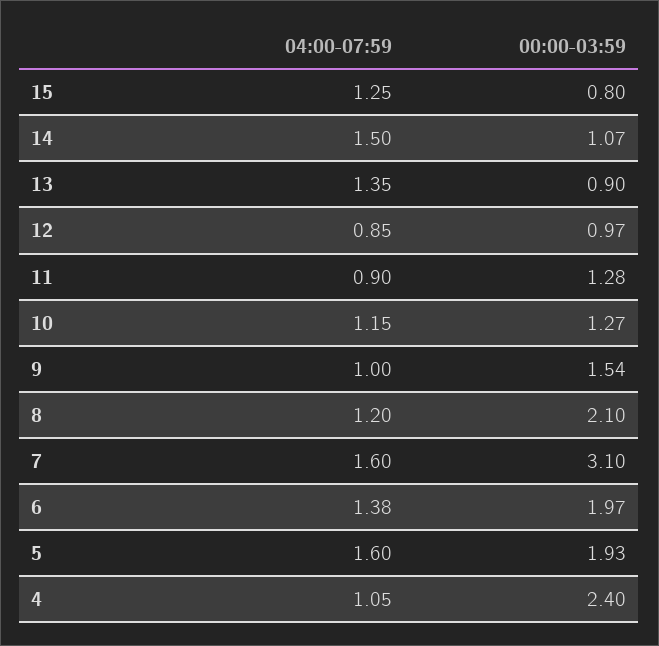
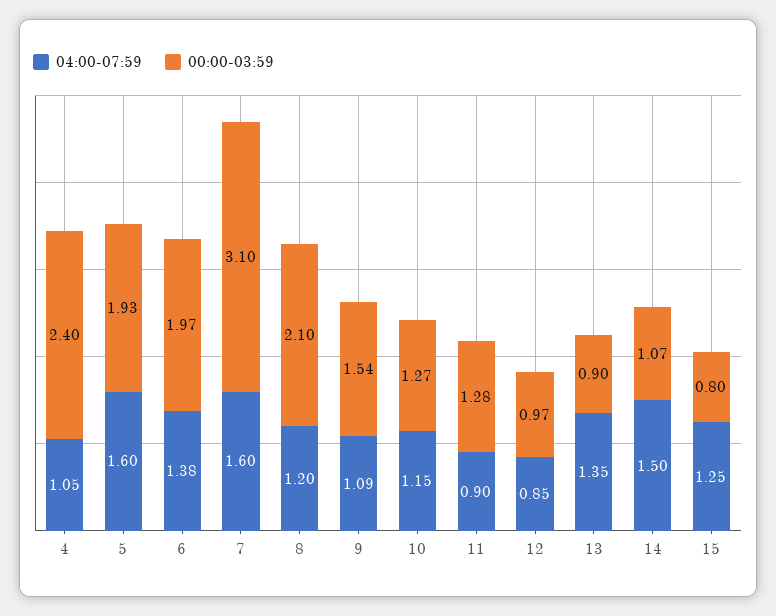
04:00-07:59, 9: 1 -> 1.09

